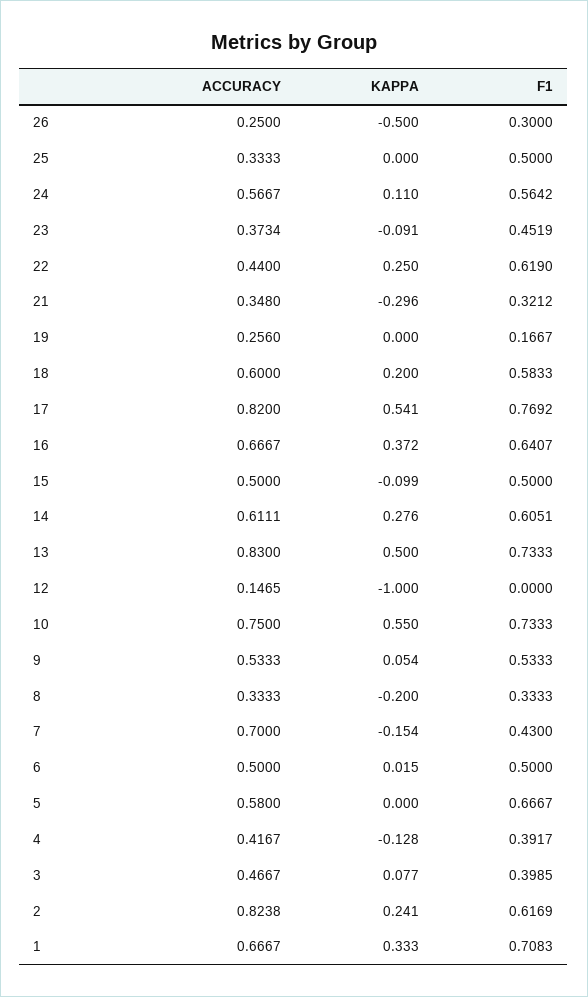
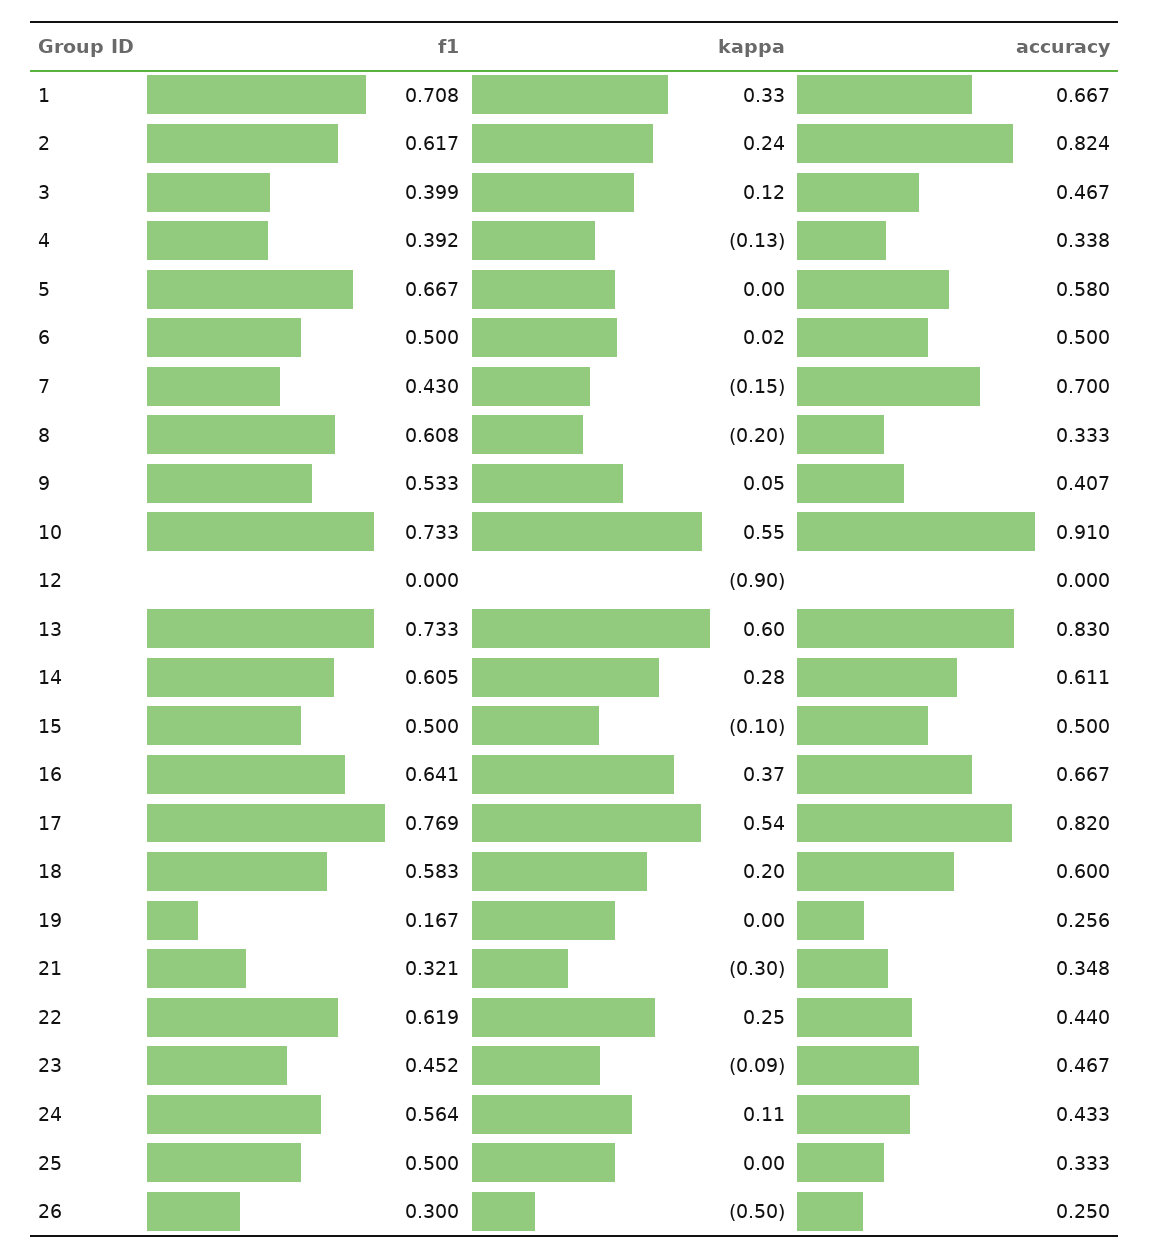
ACCURACY, 24: 0.5667 -> 0.433
ACCURACY, 23: 0.3734 -> 0.467
KAPPA, 13: 0.5 -> 0.6
ACCURACY, 12: 0.1465 -> 0
KAPPA, 12: -1 -> -0.9
ACCURACY, 10: 0.75 -> 0.91
ACCURACY, 9: 0.5333 -> 0.407
F1, 8: 0.3333 -> 0.608
ACCURACY, 4: 0.4167 -> 0.338
KAPPA, 3: 0.077 -> 0.12

